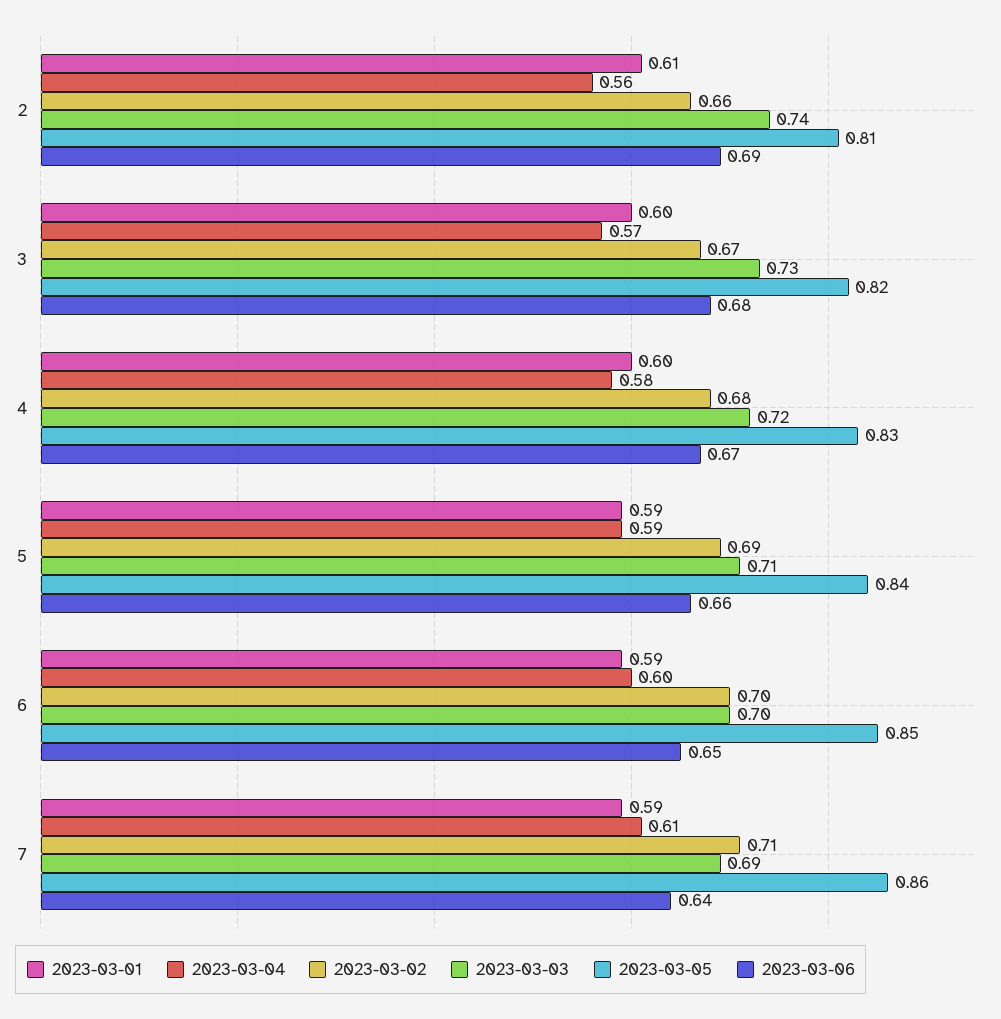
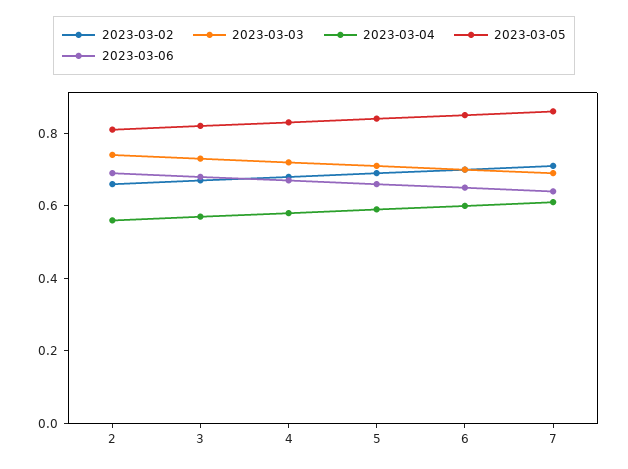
2023-03-01, 2: 0.61 -> none
2023-03-01, 3: 0.6 -> none
2023-03-01, 4: 0.6 -> none
2023-03-01, 5: 0.59 -> none
2023-03-01, 6: 0.59 -> none
2023-03-01, 7: 0.59 -> none

